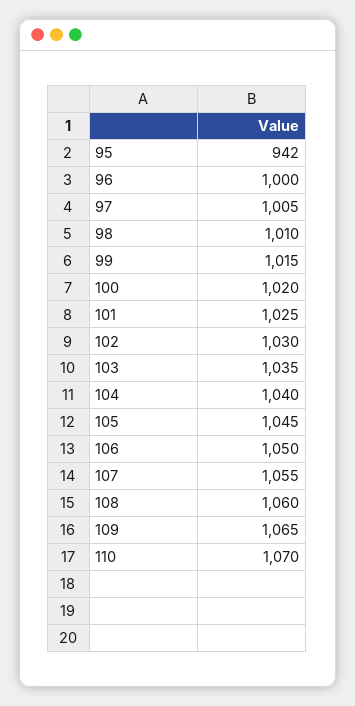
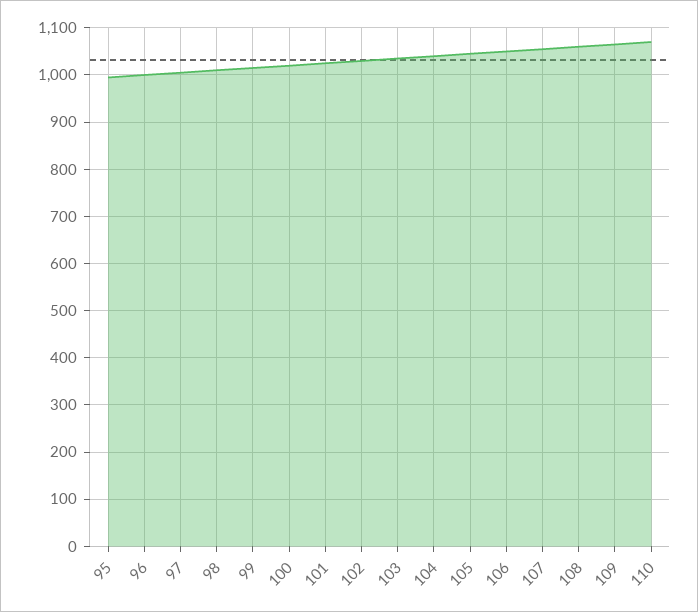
95: 942 -> 1000

